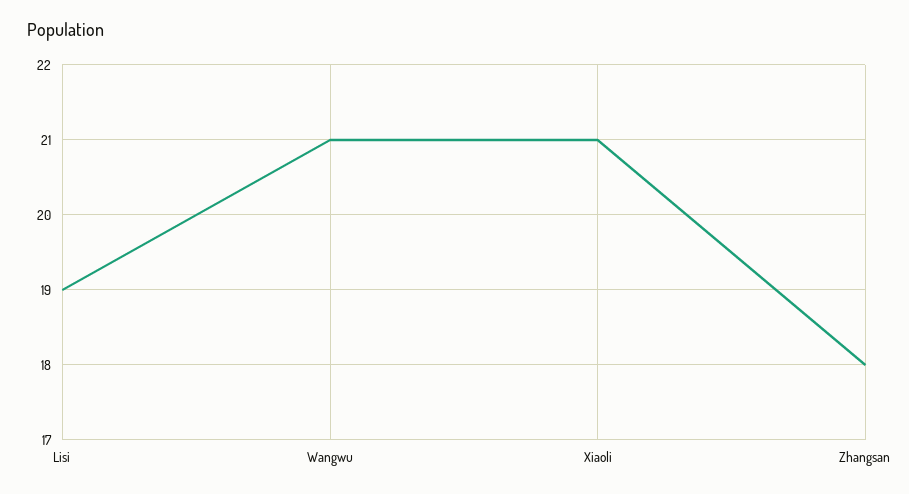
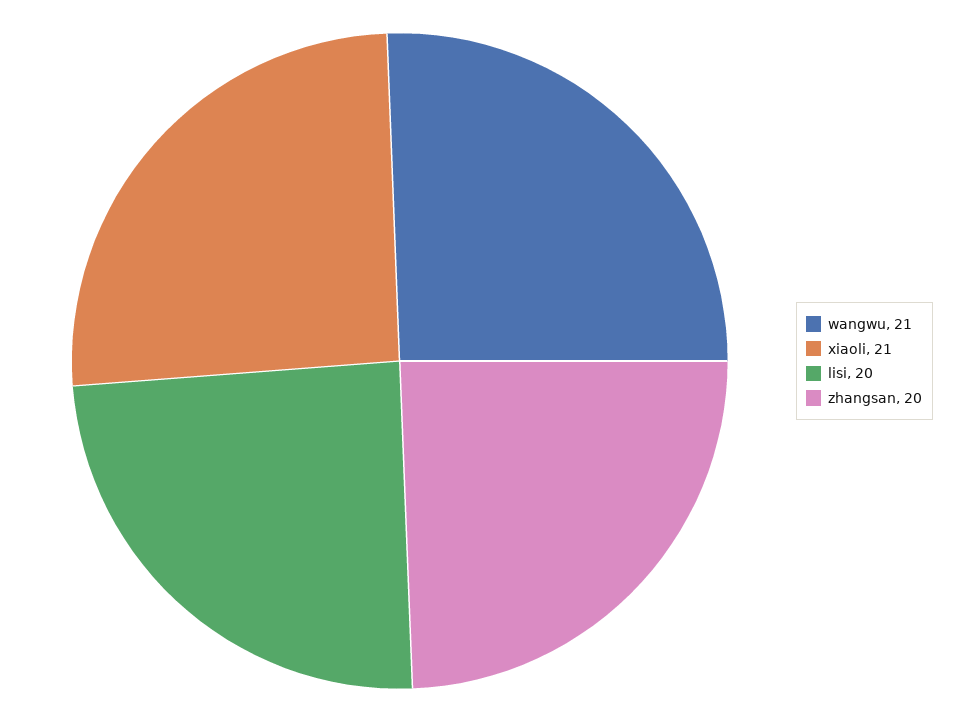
Lisi: 19 -> 20
Zhangsan: 18 -> 20

